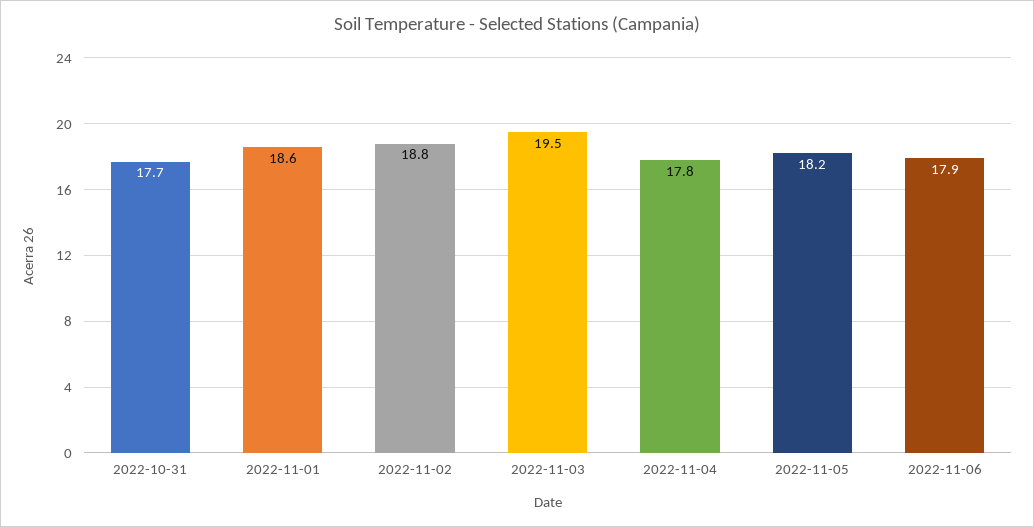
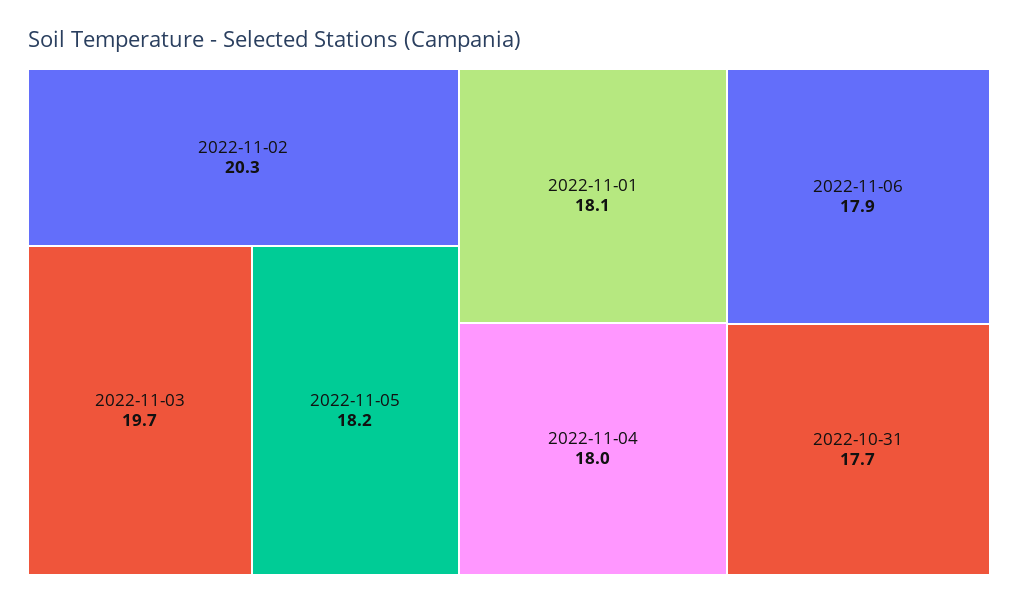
2022-11-01: 18.6 -> 18.1
2022-11-02: 18.8 -> 20.3
2022-11-03: 19.5 -> 19.7
2022-11-04: 17.8 -> 18

